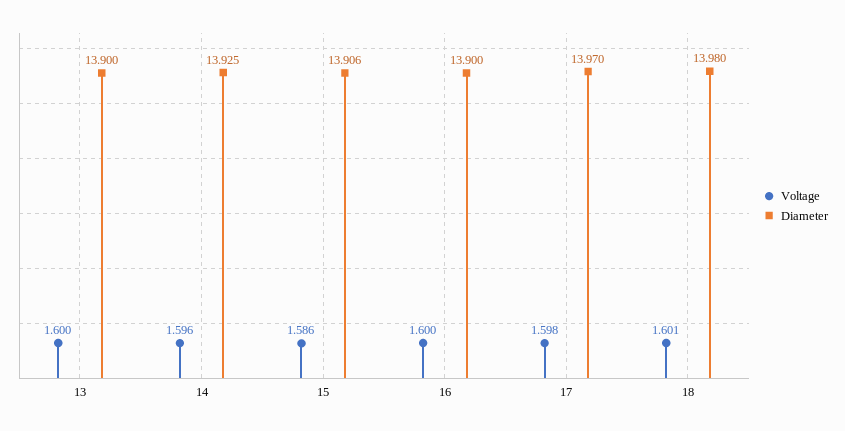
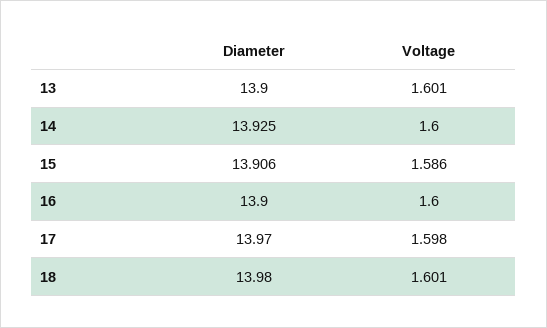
Voltage, 13: 1.6 -> 1.601
Voltage, 14: 1.596 -> 1.6

